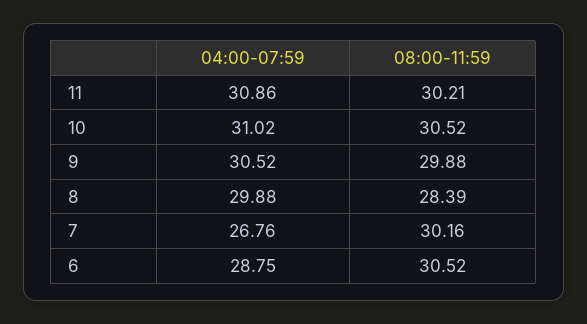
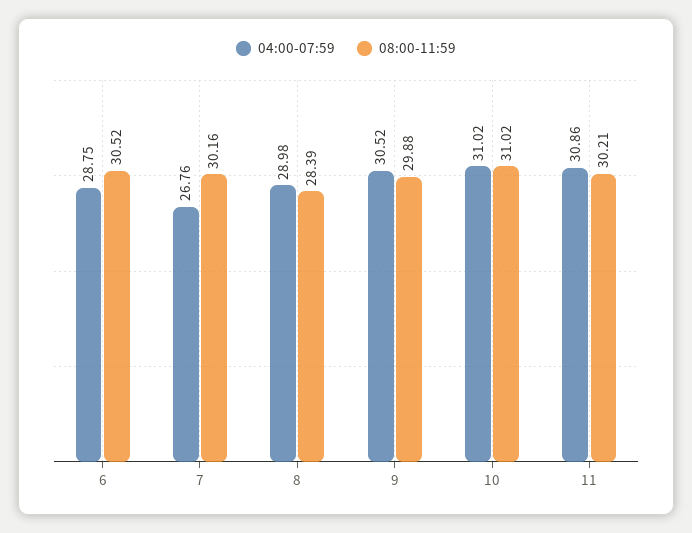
08:00-11:59, 10: 30.52 -> 31.02
04:00-07:59, 8: 29.88 -> 28.98

